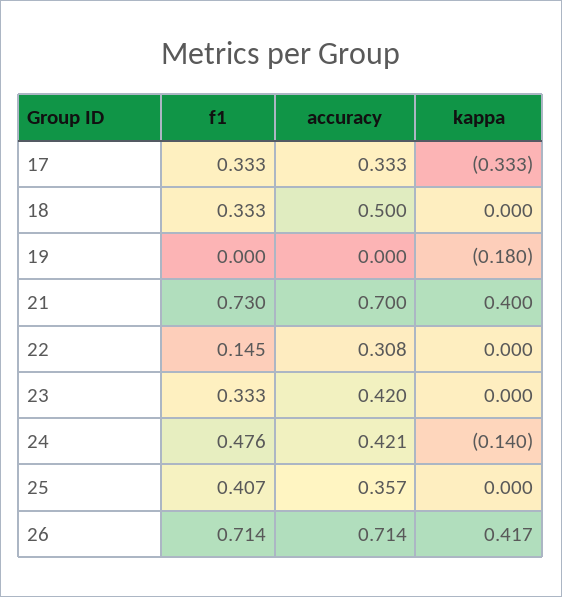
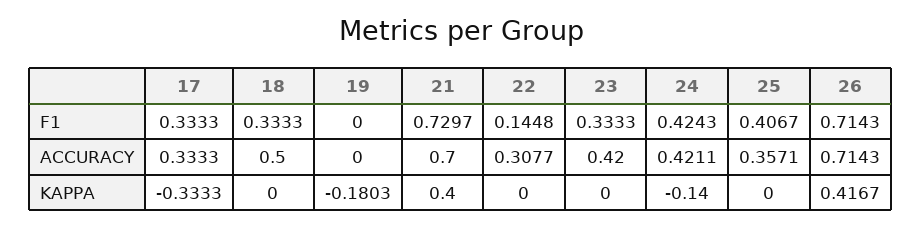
f1, 24: 0.476 -> 0.4243

